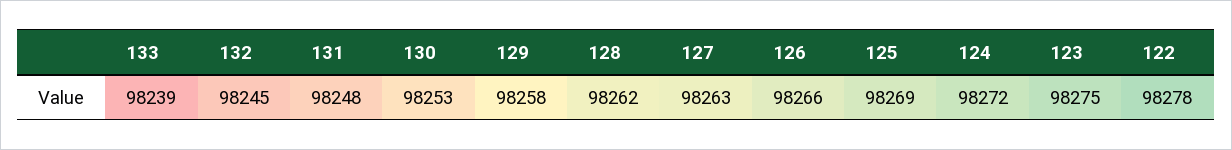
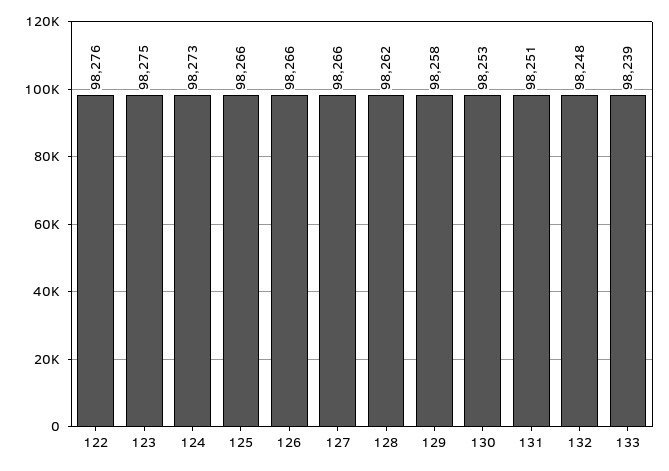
132: 98245 -> 98248
131: 98248 -> 98251
127: 98263 -> 98266
125: 98269 -> 98266
124: 98272 -> 98273
122: 98278 -> 98276

